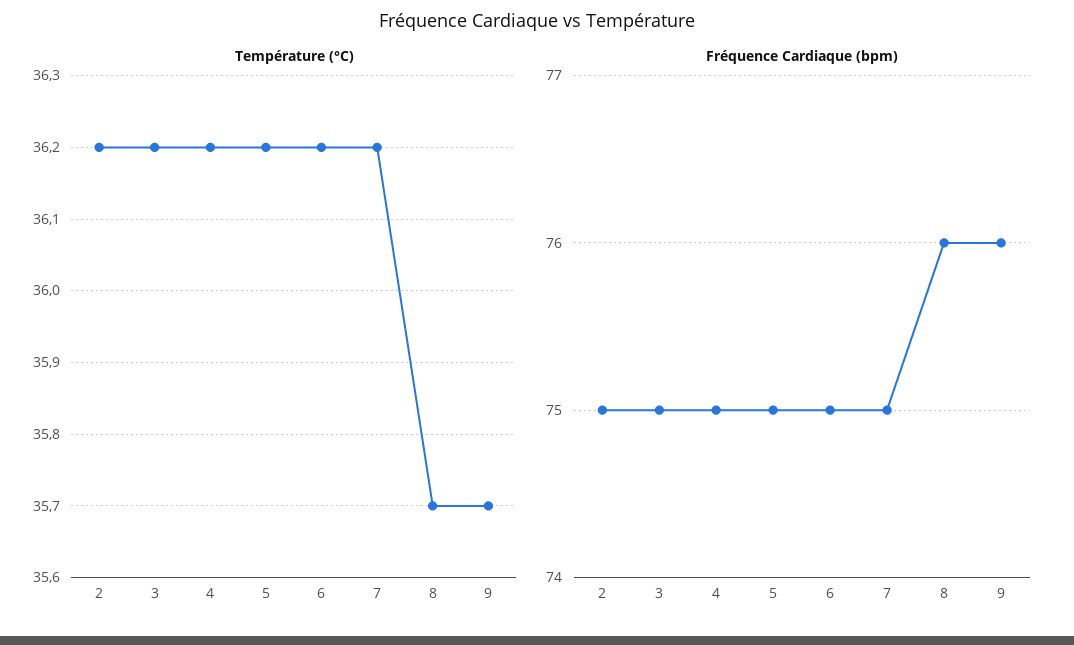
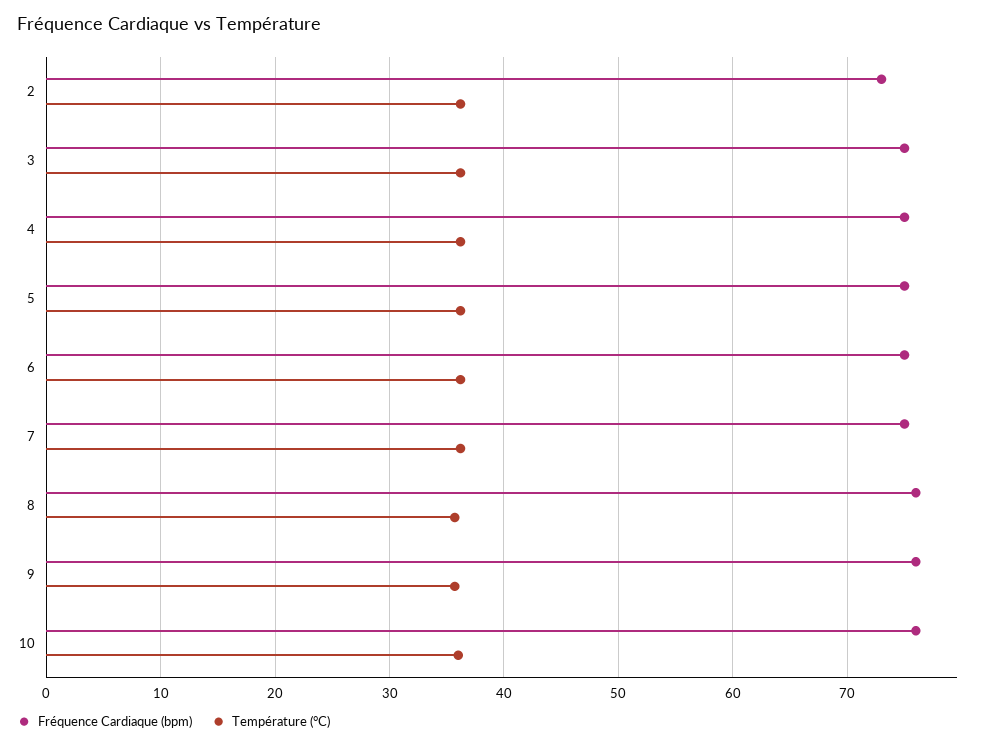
Fréquence Cardiaque (bpm), 2: 75 -> 73
Fréquence Cardiaque (bpm), 10: none -> 76
Température (°C), 10: none -> 36

